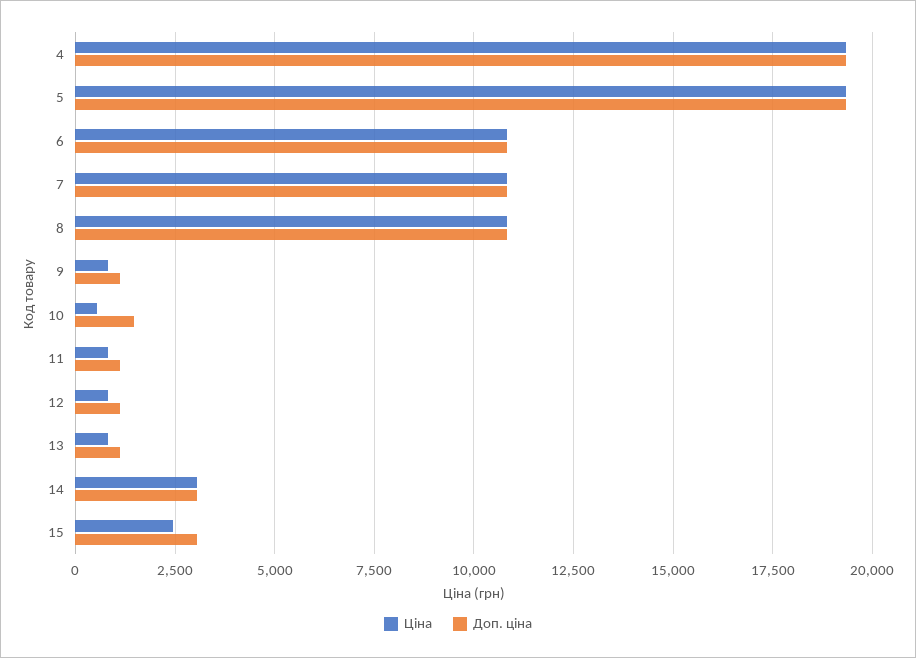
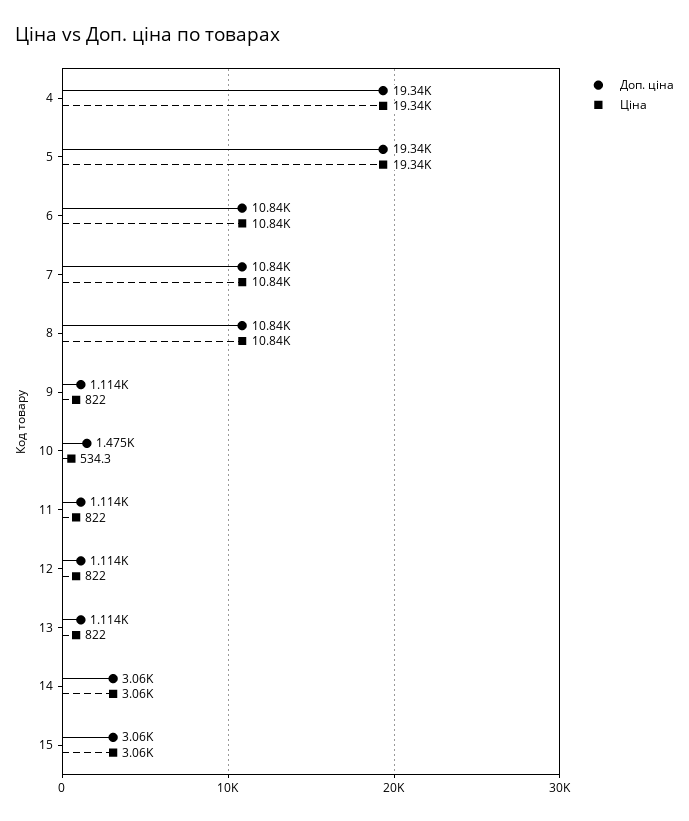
Ціна, 15: 2500 -> 3060

